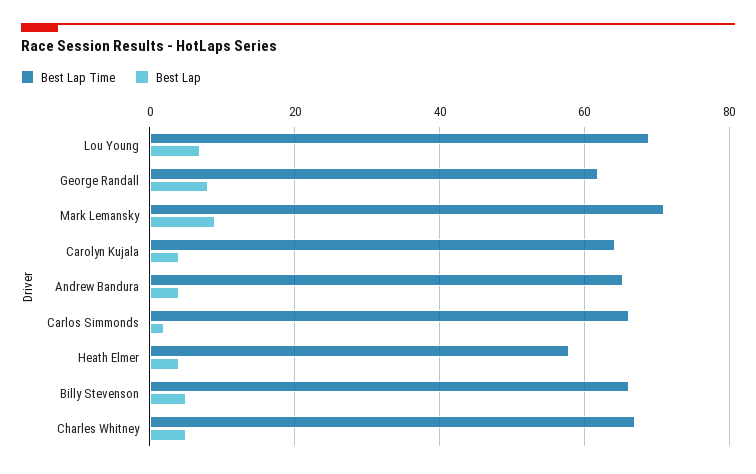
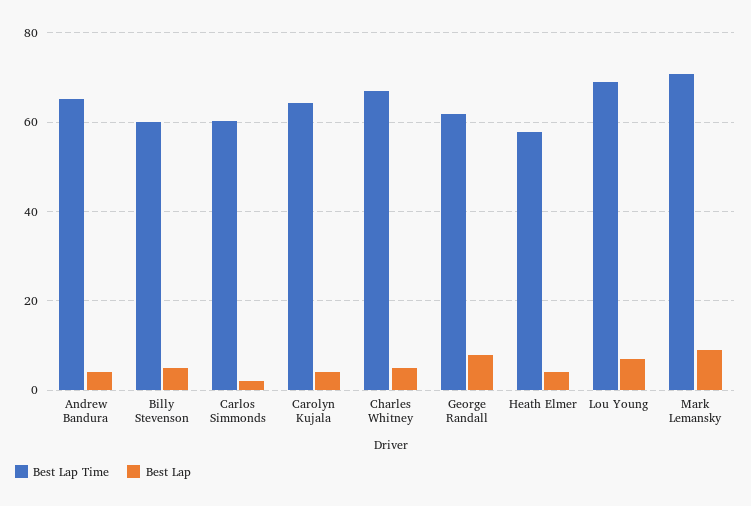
Best Lap Time, Carlos Simmonds: 66 -> 60
Best Lap Time, Billy Stevenson: 66 -> 60

